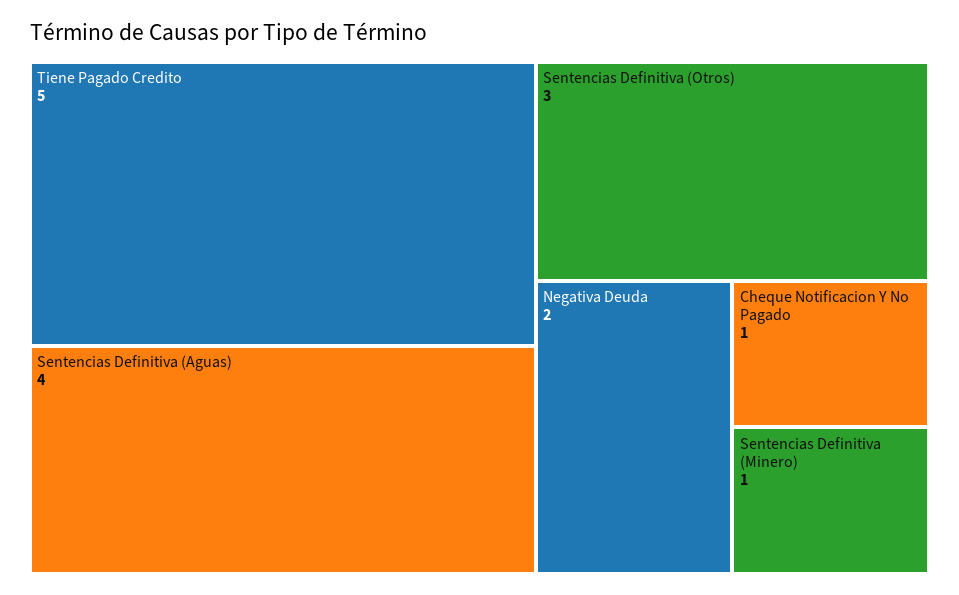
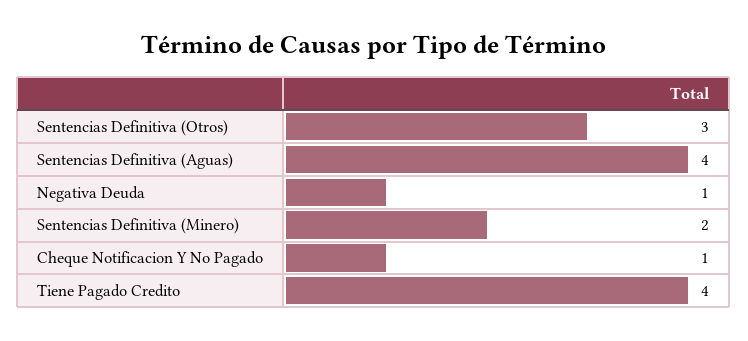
Tiene Pagado Credito: 5 -> 4
Negativa Deuda: 2 -> 1
Sentencias Definitiva (Minero): 1 -> 2

